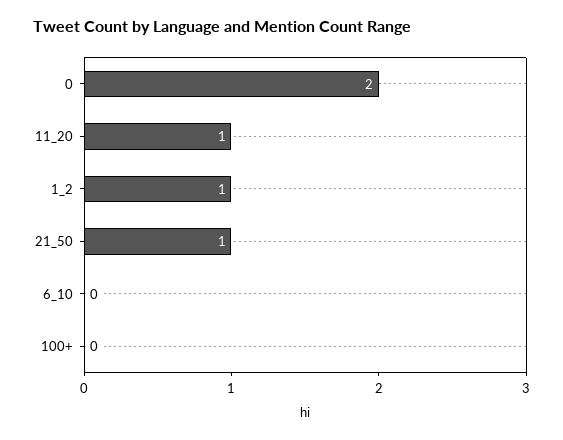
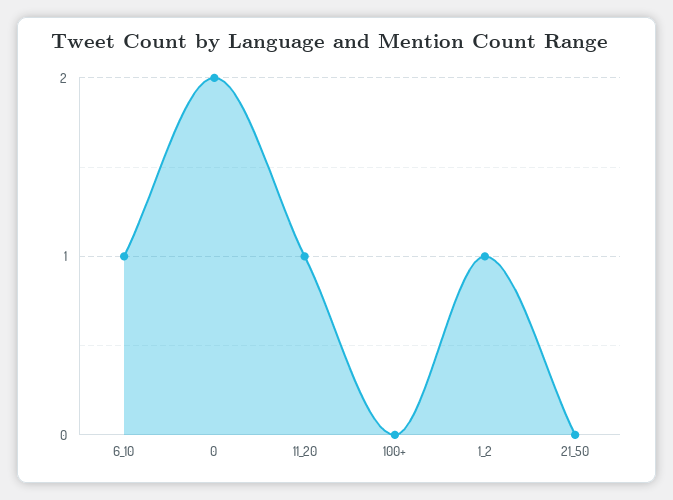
21_50: 1 -> 0
6_10: 0 -> 1

